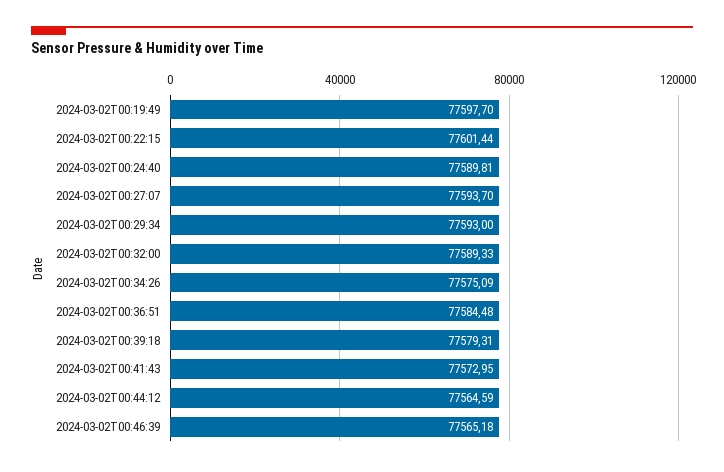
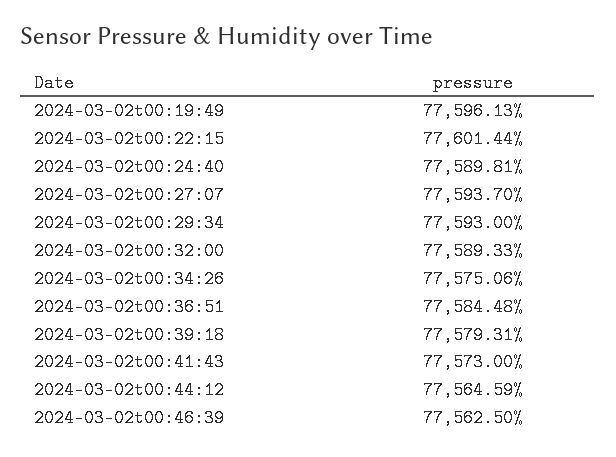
2024-03-02T00:19:49: 77597.7 -> 77596.13
2024-03-02T00:34:26: 77575.09 -> 77575.06
2024-03-02T00:41:43: 77572.95 -> 77573
2024-03-02T00:46:39: 77565.18 -> 77562.5

